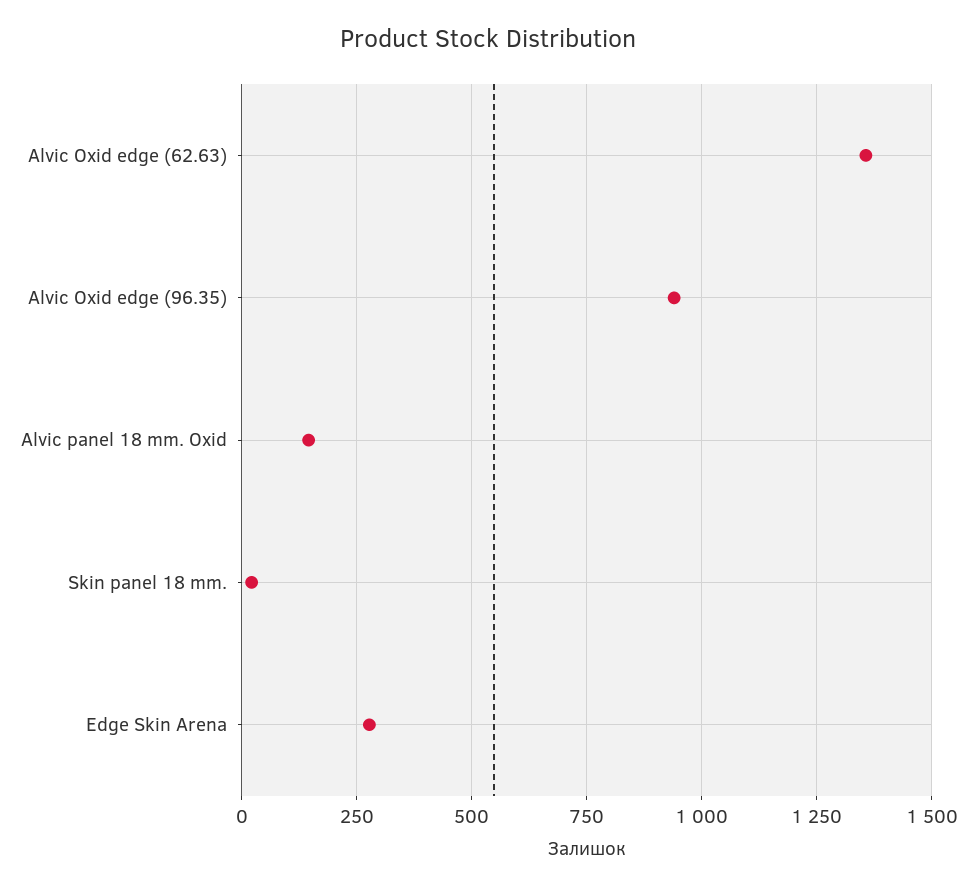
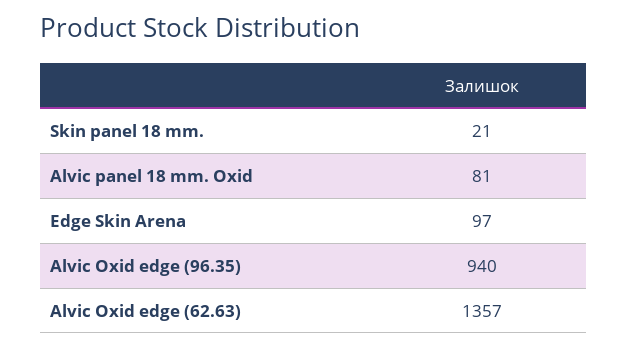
Alvic panel 18 mm. Oxid: 150 -> 81
Edge Skin Arena: 275 -> 97

